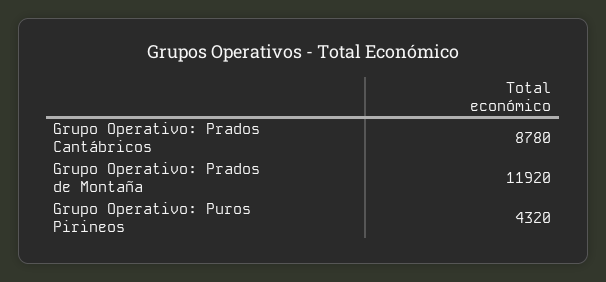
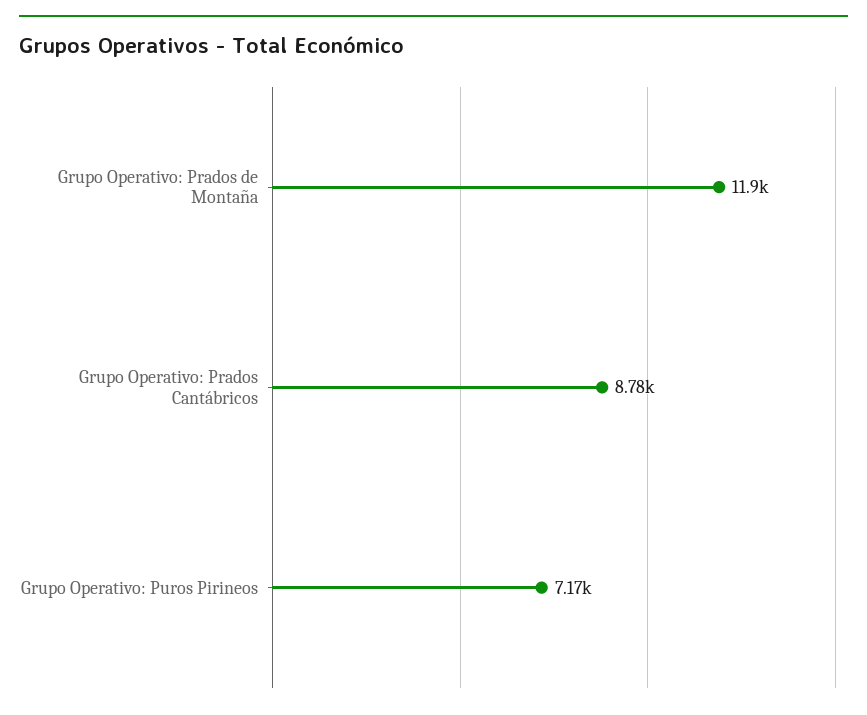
Grupo Operativo: Puros Pirineos: 4320 -> 7170

